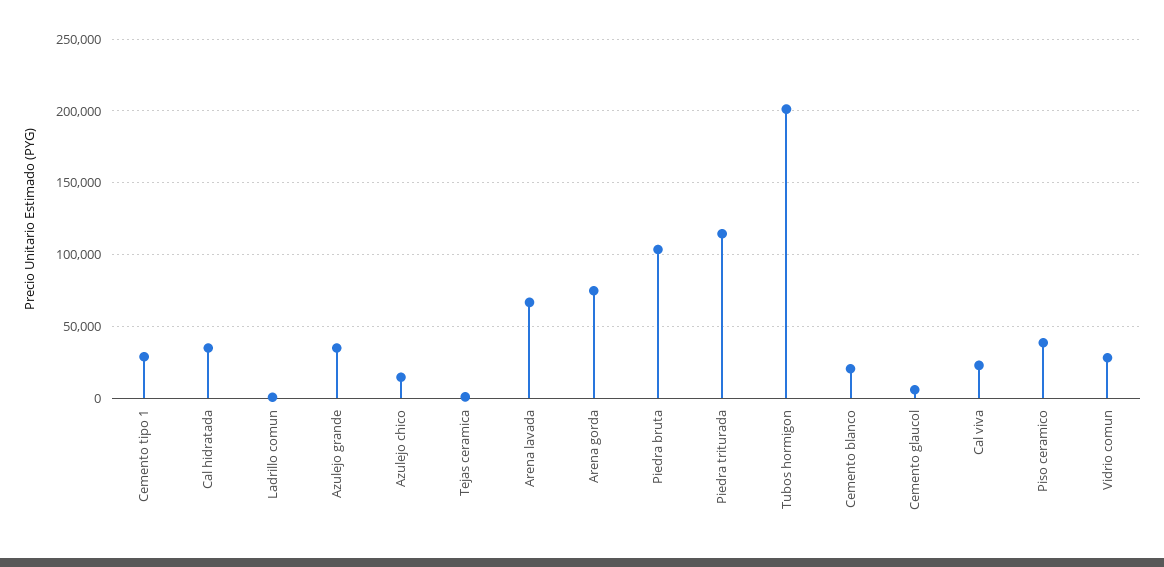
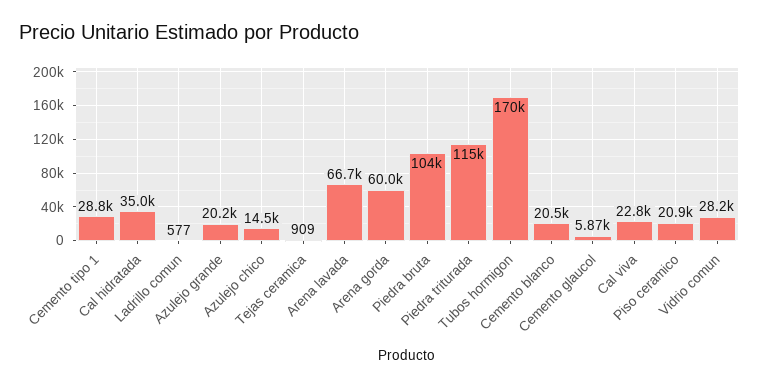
Azulejo grande: 35000 -> 20200
Arena gorda: 75000 -> 60000
Tubos hormigon: 200000 -> 170000
Piso ceramico: 40000 -> 20900

